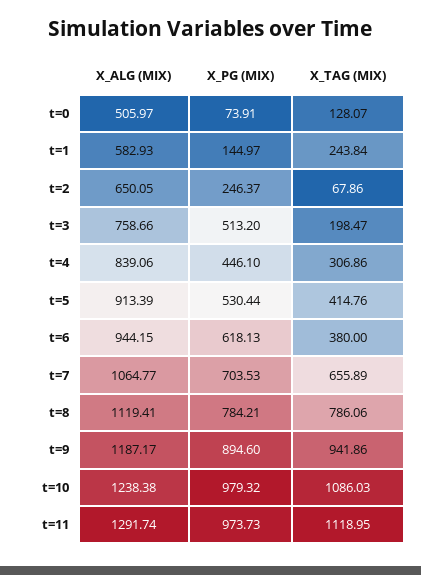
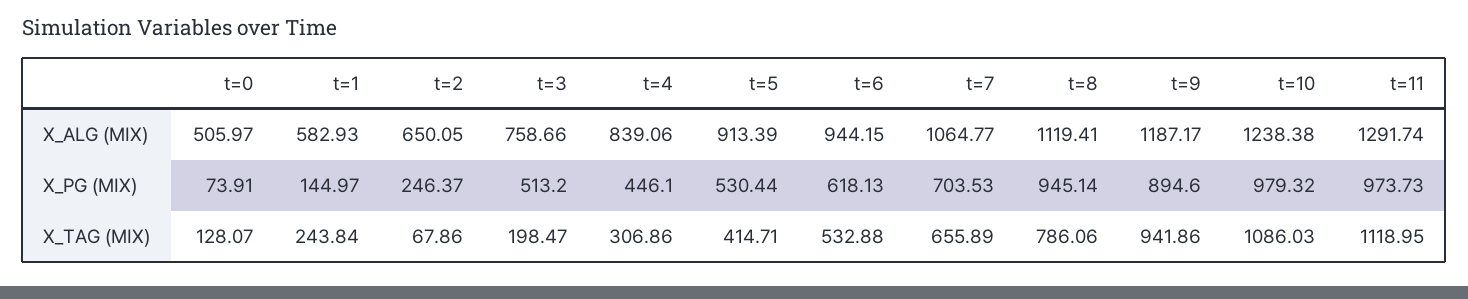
X_TAG (MIX), t=5: 414.76 -> 414.71
X_TAG (MIX), t=6: 380 -> 532.88
X_PG (MIX), t=8: 784.21 -> 945.14

